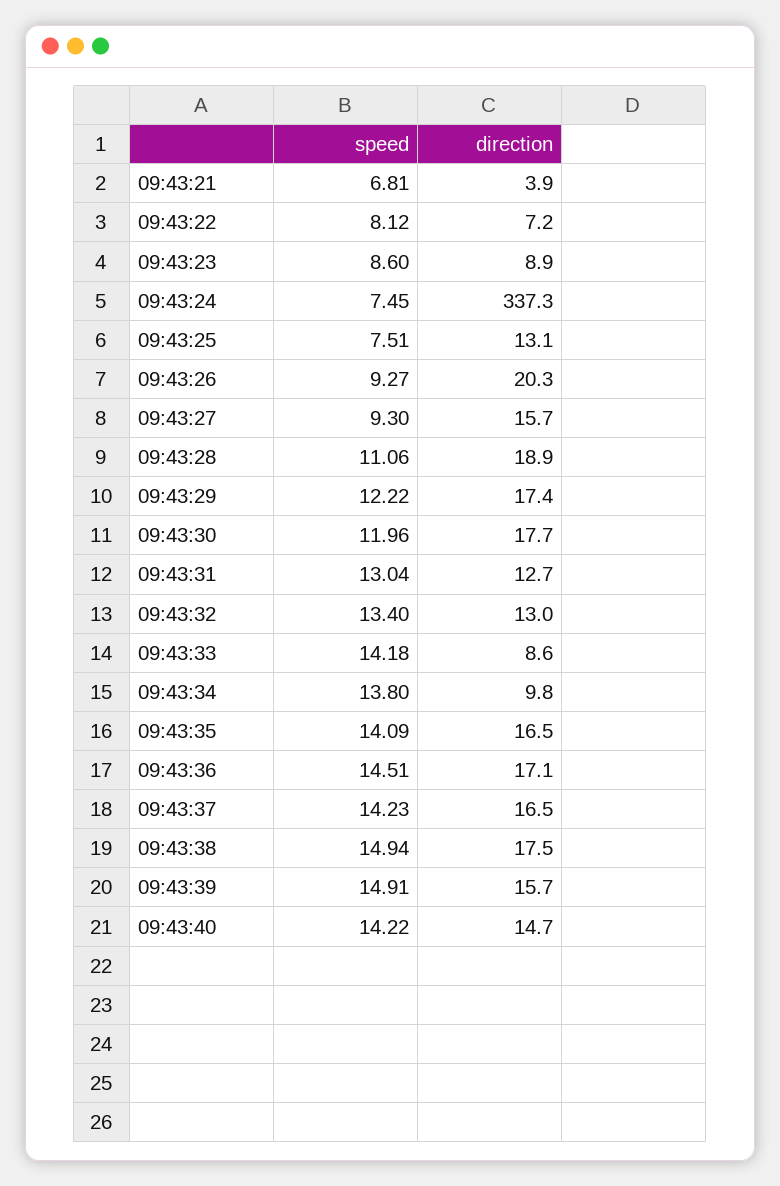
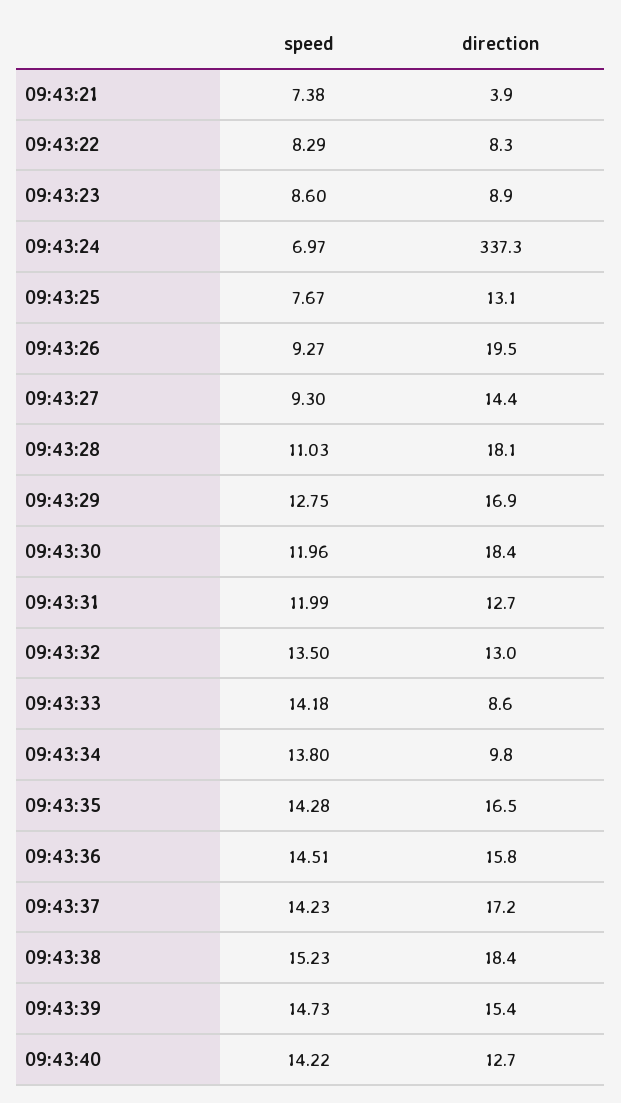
speed, 09:43:21: 6.81 -> 7.38
speed, 09:43:22: 8.12 -> 8.29
direction, 09:43:22: 7.2 -> 8.3
speed, 09:43:24: 7.45 -> 6.97
speed, 09:43:25: 7.51 -> 7.67
direction, 09:43:26: 20.3 -> 19.5
direction, 09:43:27: 15.7 -> 14.4
speed, 09:43:28: 11.06 -> 11.03
direction, 09:43:28: 18.9 -> 18.1
speed, 09:43:29: 12.22 -> 12.75
direction, 09:43:29: 17.4 -> 16.9
direction, 09:43:30: 17.7 -> 18.4
speed, 09:43:31: 13.04 -> 11.99
speed, 09:43:32: 13.4 -> 13.5
speed, 09:43:35: 14.09 -> 14.28
direction, 09:43:36: 17.1 -> 15.8
direction, 09:43:37: 16.5 -> 17.2
speed, 09:43:38: 14.94 -> 15.23
direction, 09:43:38: 17.5 -> 18.4
speed, 09:43:39: 14.91 -> 14.73
direction, 09:43:39: 15.7 -> 15.4
direction, 09:43:40: 14.7 -> 12.7

